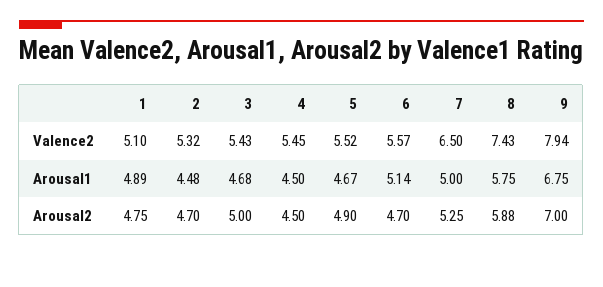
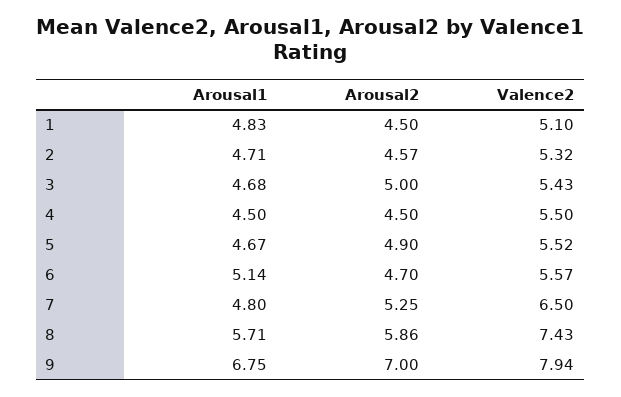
4, Valence2: 5.45 -> 5.5
1, Arousal1: 4.89 -> 4.83
2, Arousal1: 4.48 -> 4.71
7, Arousal1: 5 -> 4.8
8, Arousal1: 5.75 -> 5.71
1, Arousal2: 4.75 -> 4.5
2, Arousal2: 4.7 -> 4.57
8, Arousal2: 5.88 -> 5.86

